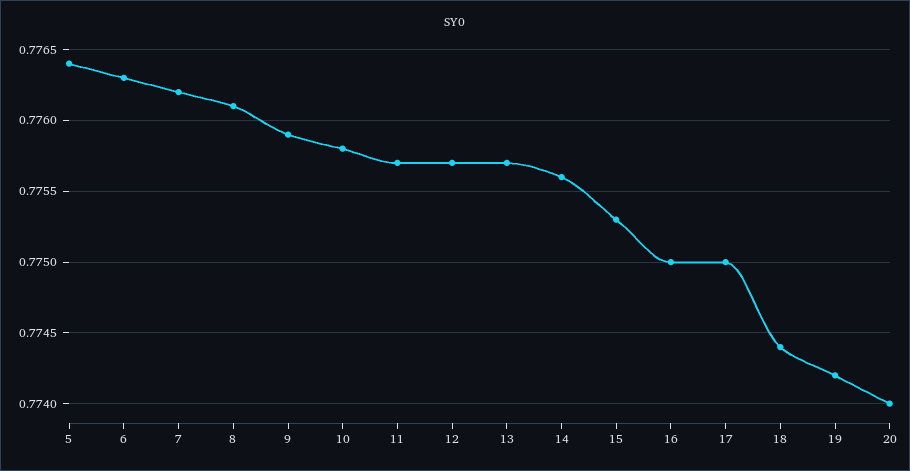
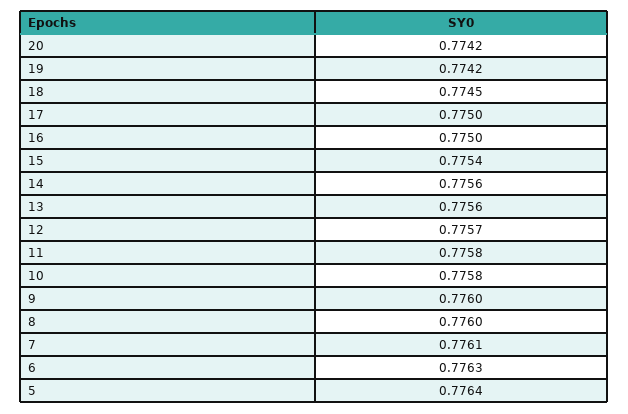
7: 0.7762 -> 0.7761
8: 0.7761 -> 0.776
9: 0.7759 -> 0.776
11: 0.7757 -> 0.7758
13: 0.7757 -> 0.7756
15: 0.7753 -> 0.7754
18: 0.7744 -> 0.7745
20: 0.774 -> 0.7742

